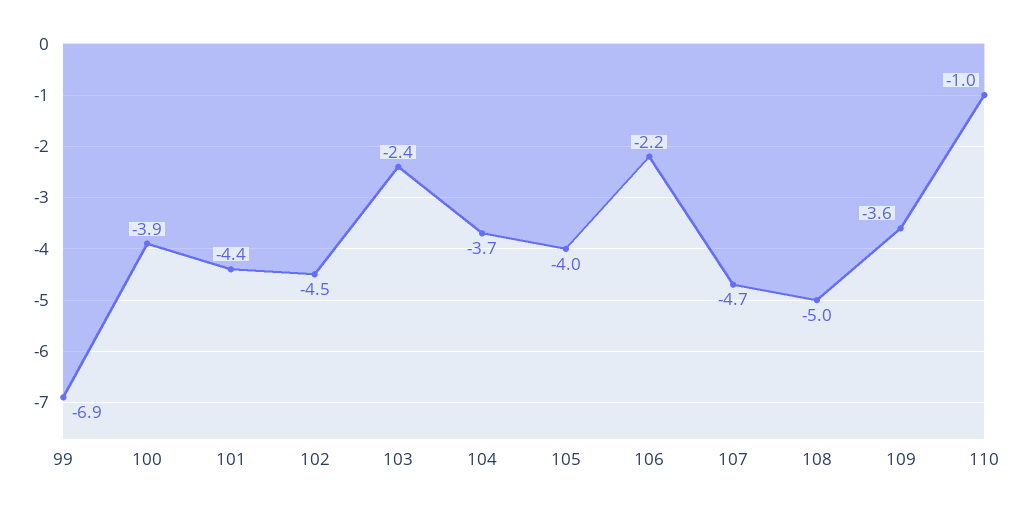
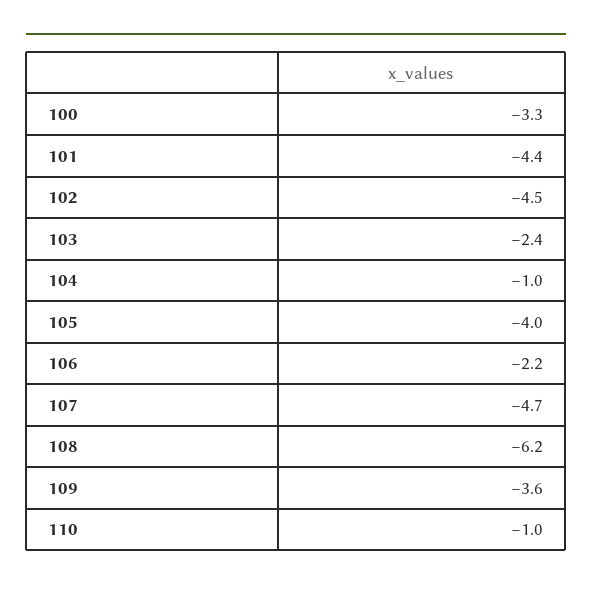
99: -6.9 -> none
100: -3.9 -> -3.3
104: -3.7 -> -1
108: -5 -> -6.2

